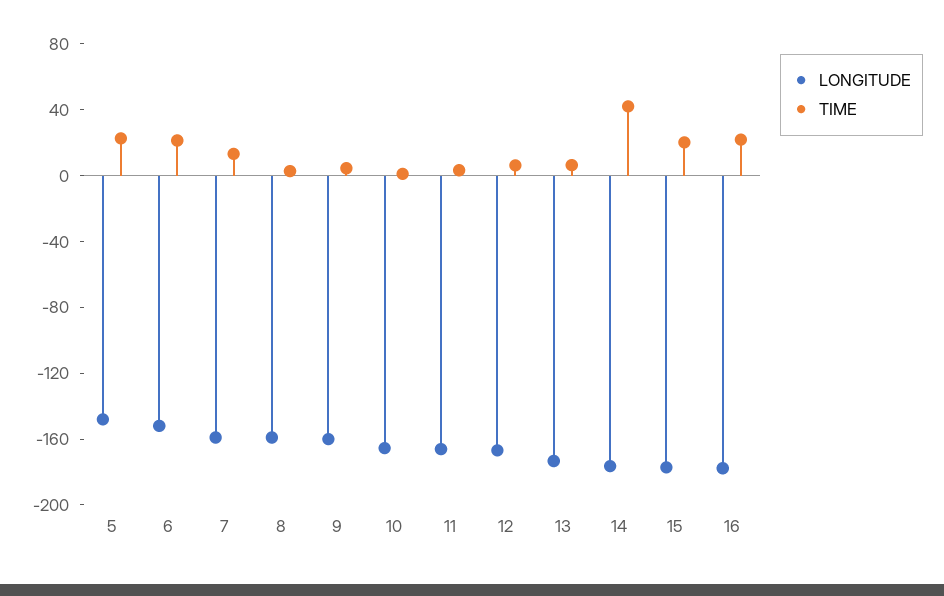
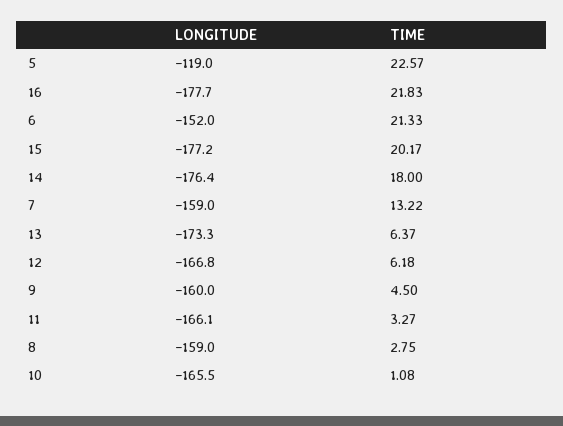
LONGITUDE, 5: -150 -> -119
TIME, 14: 40 -> 18

